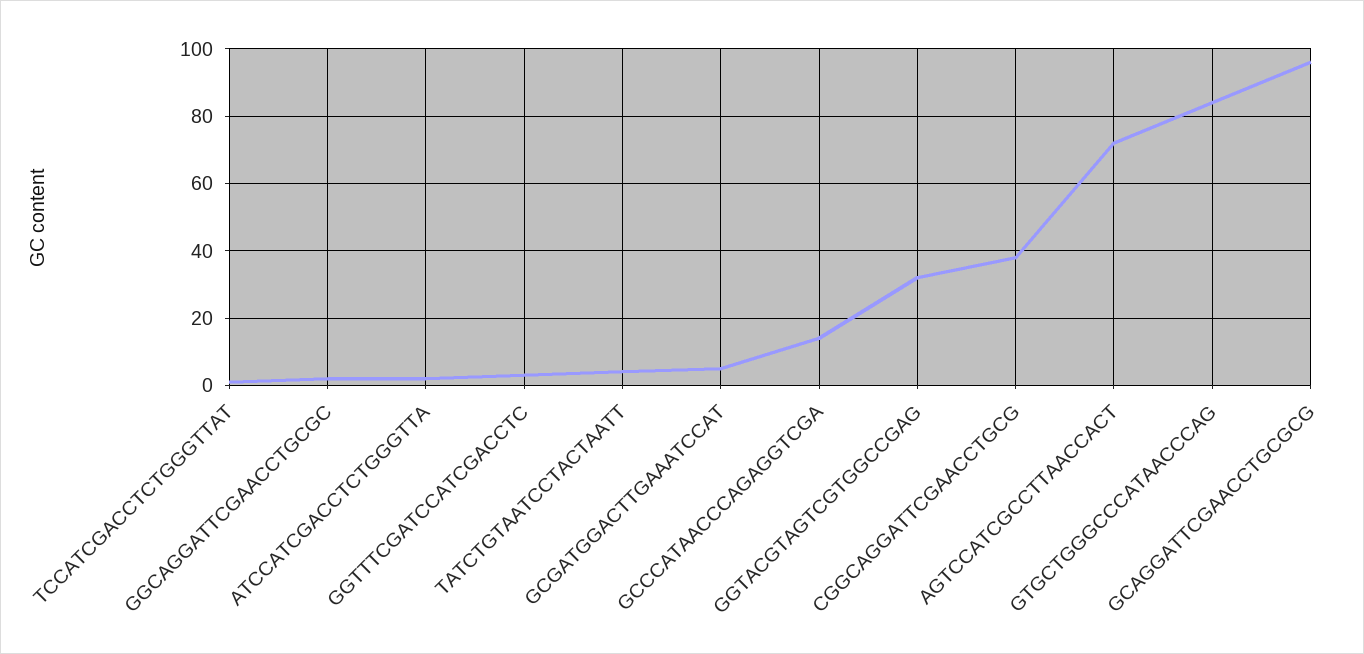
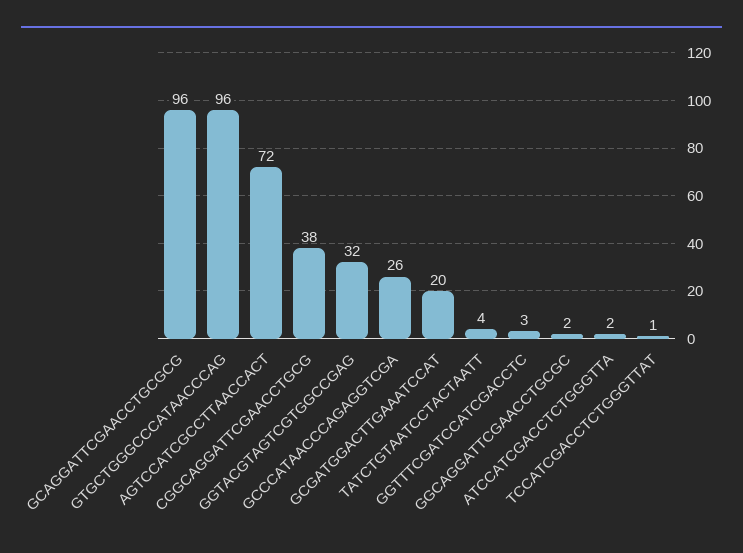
GCGATGGACTTGAAATCCAT: 5 -> 20
GCCCATAACCCAGAGGTCGA: 15 -> 26
GTGCTGGGCCCATAACCCAG: 85 -> 96

